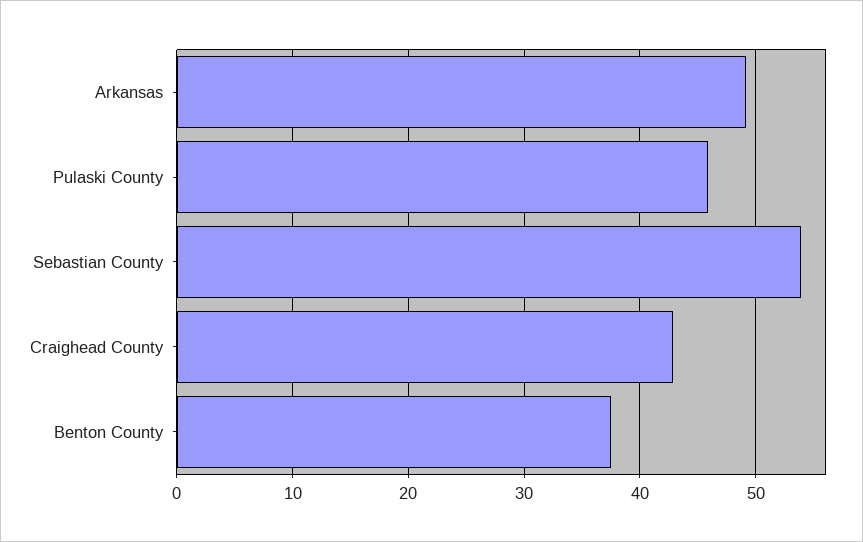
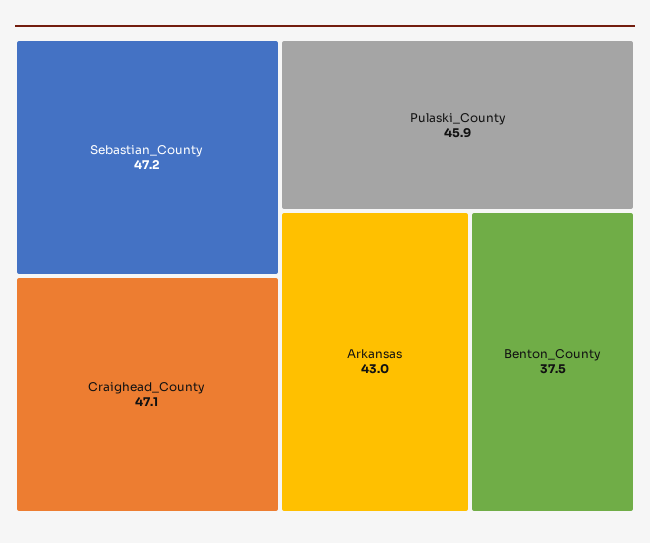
Arkansas: 49 -> 43
Sebastian County: 54 -> 47.2
Craighead County: 43 -> 47.1

